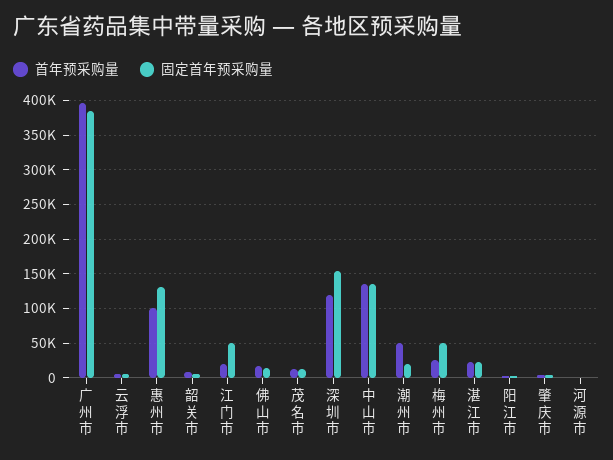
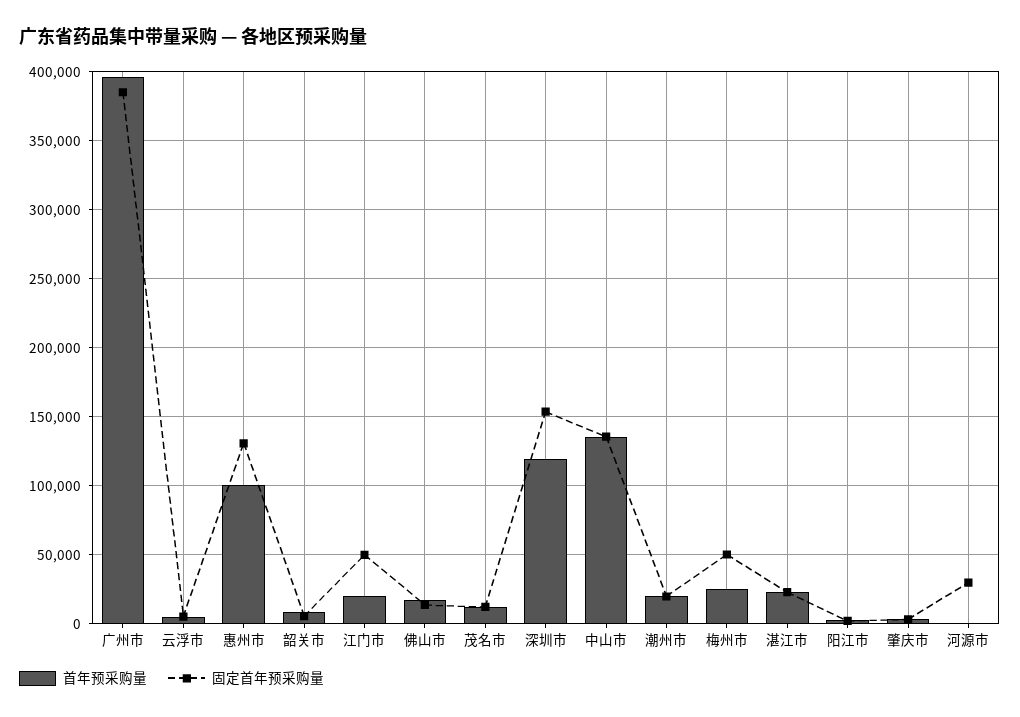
首年预采购量, 潮州市: 50000 -> 20000
固定首年预采购量, 河源市: 0 -> 30000

